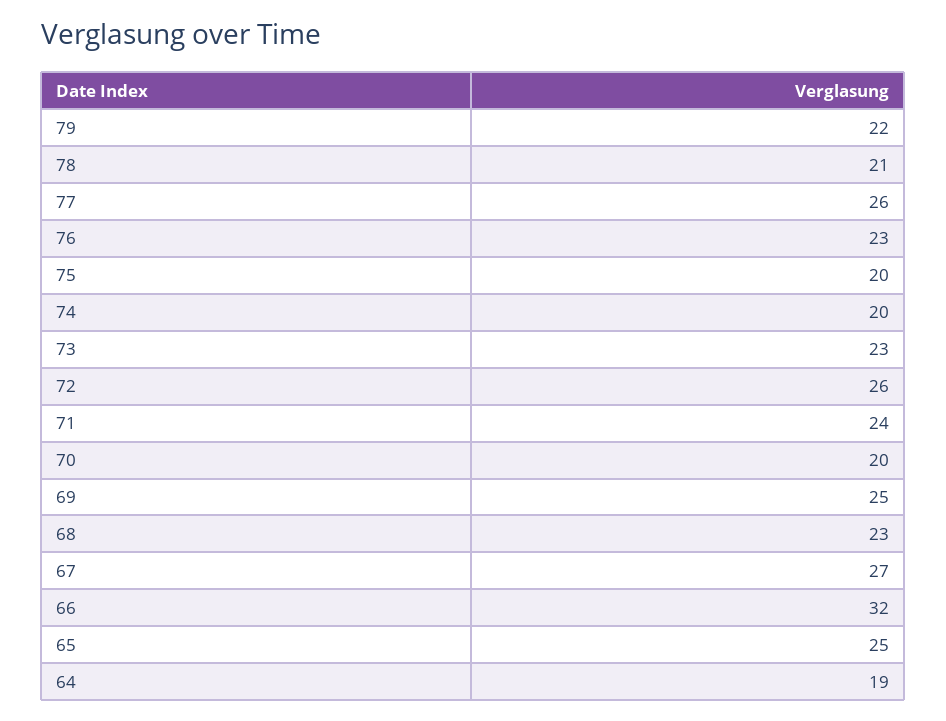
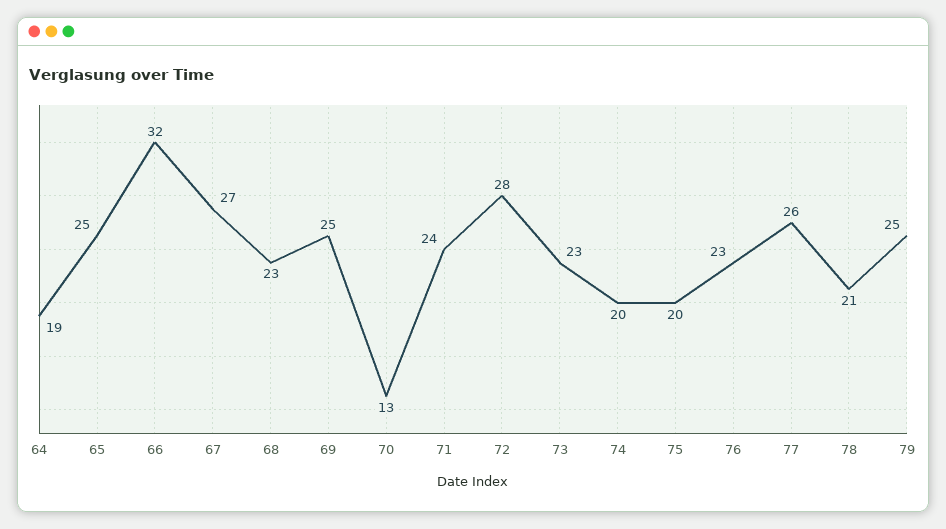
79: 22 -> 25
72: 26 -> 28
70: 20 -> 13

